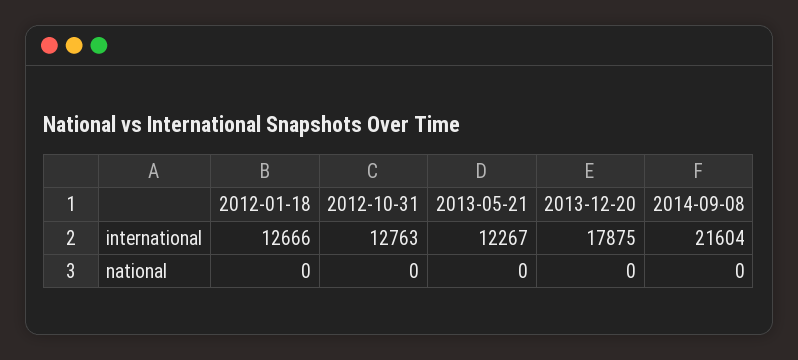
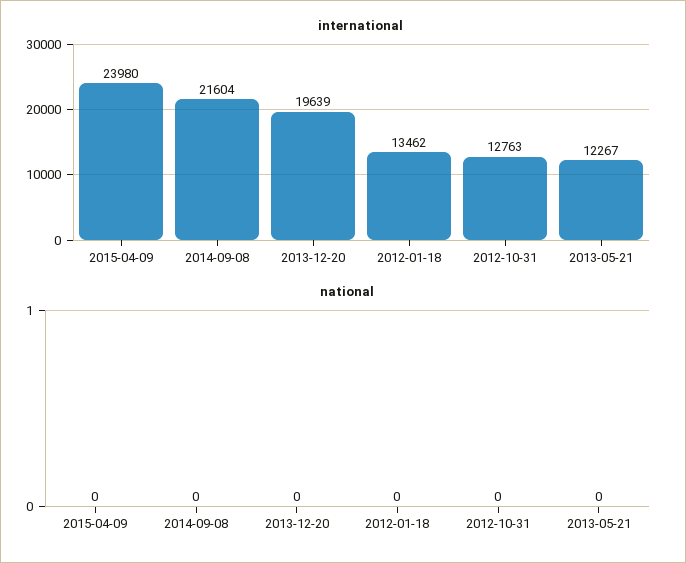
international, 2012-01-18: 12666 -> 13462
international, 2013-12-20: 17875 -> 19639
international, 2015-04-09: none -> 23980
national, 2015-04-09: none -> 0

